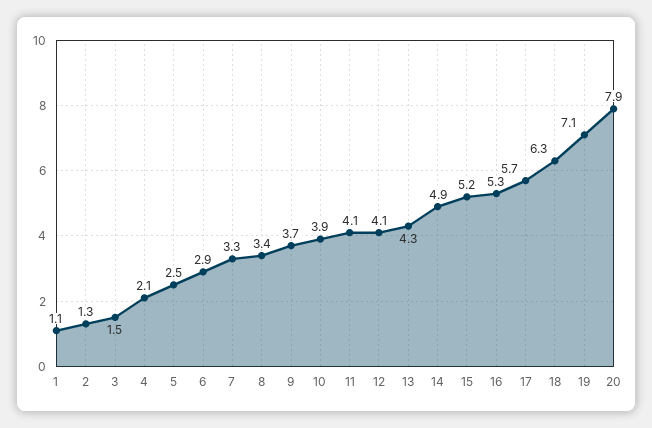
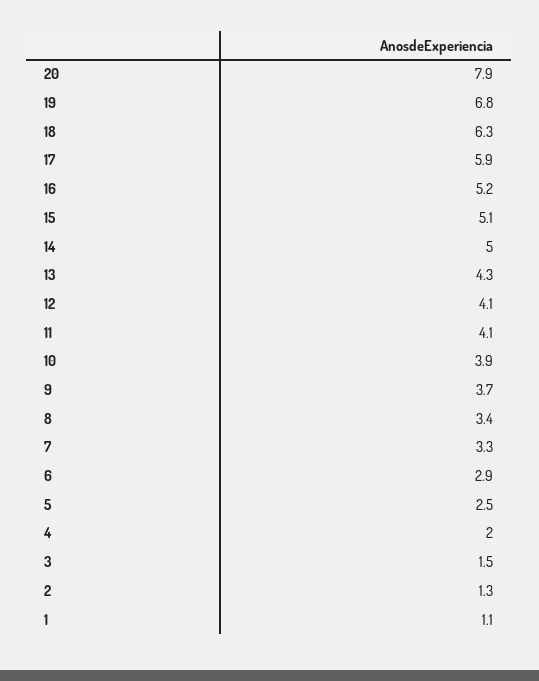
4: 2.1 -> 2
14: 4.9 -> 5
15: 5.2 -> 5.1
16: 5.3 -> 5.2
17: 5.7 -> 5.9
19: 7.1 -> 6.8

